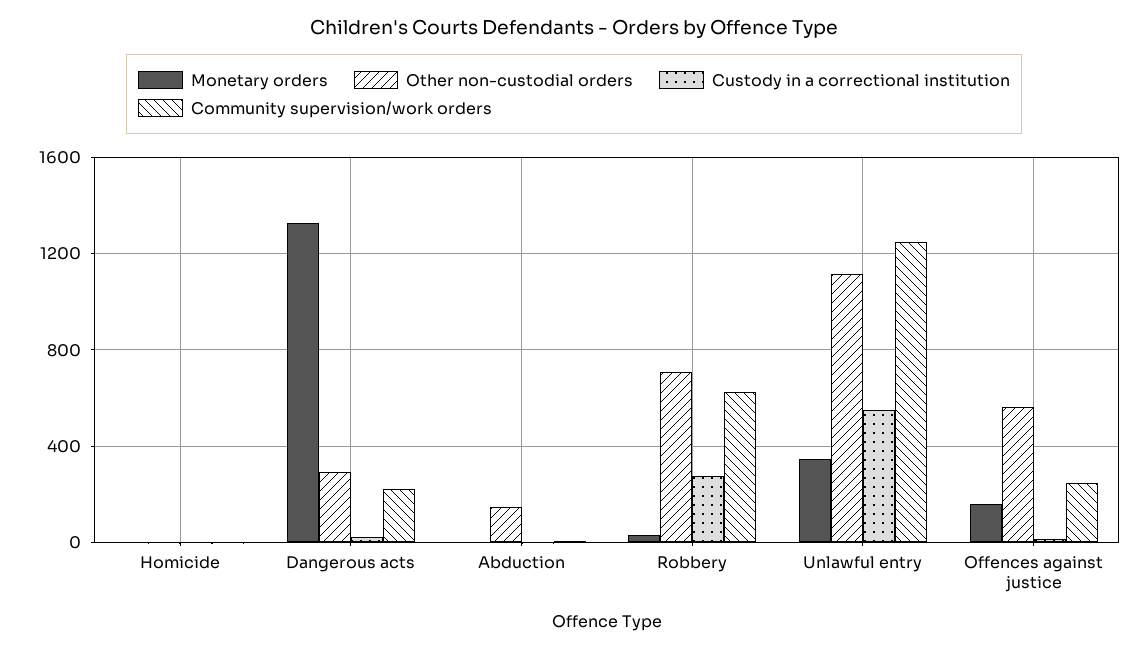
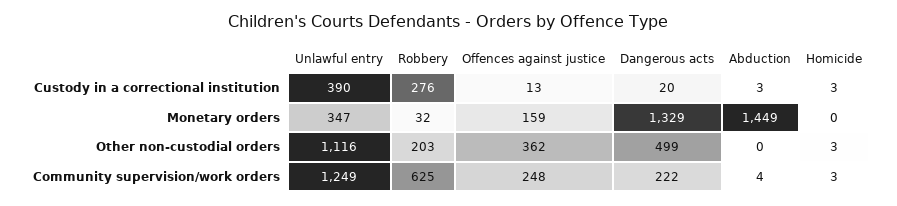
Other non-custodial orders, Dangerous acts: 300 -> 499
Monetary orders, Abduction: 0 -> 1449
Other non-custodial orders, Abduction: 150 -> 0
Other non-custodial orders, Robbery: 700 -> 203
Custody in a correctional institution, Unlawful entry: 550 -> 390
Other non-custodial orders, Offences against justice: 550 -> 362

